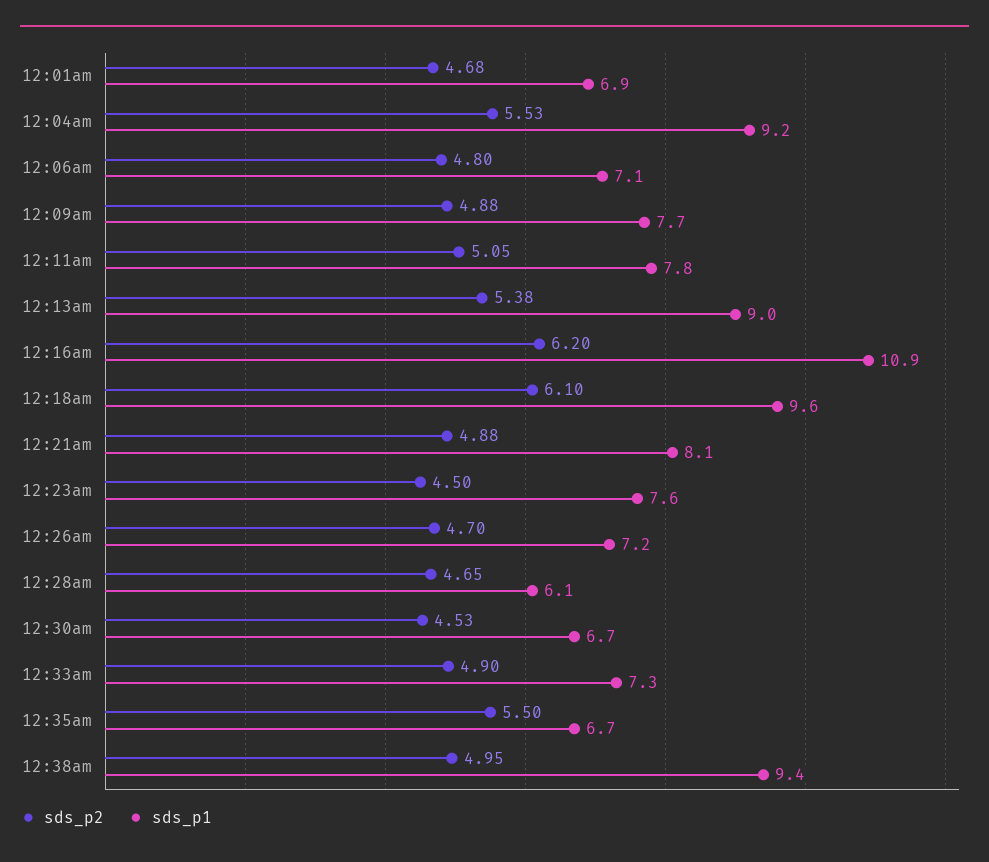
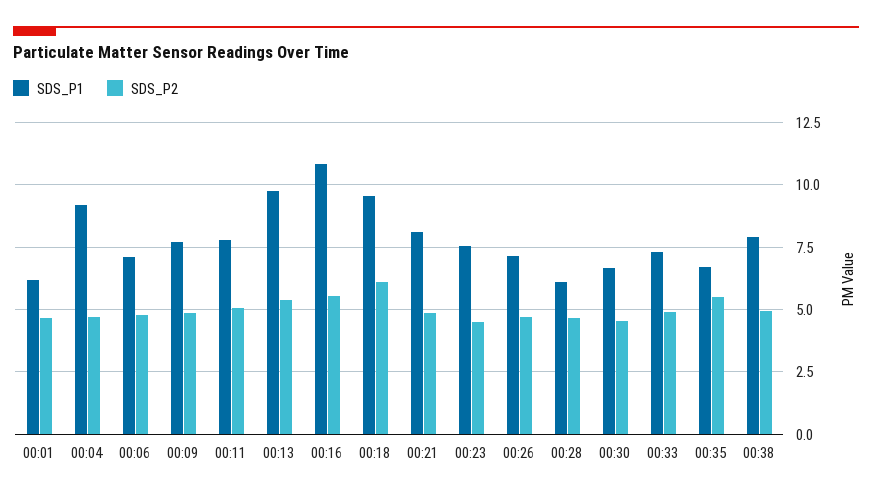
sds_p1, 12:01am: 6.9 -> 6.25
sds_p2, 12:04am: 5.53 -> 4.75
sds_p1, 12:13am: 9 -> 9.75
sds_p2, 12:16am: 6.2 -> 5.5
sds_p1, 12:38am: 9.4 -> 8

